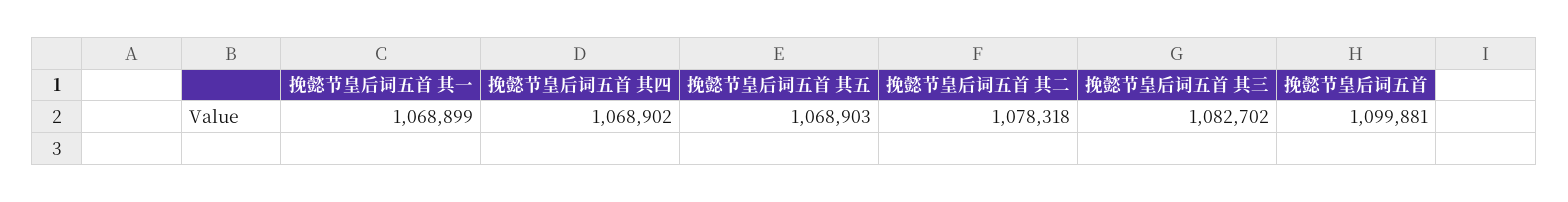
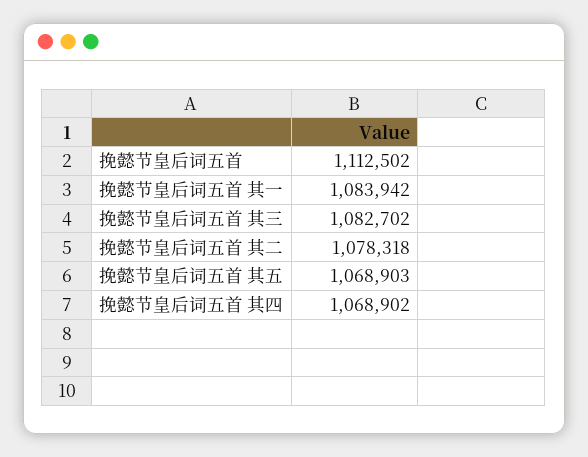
挽懿节皇后词五首 其一: 1068899 -> 1083942
挽懿节皇后词五首: 1099881 -> 1112502

